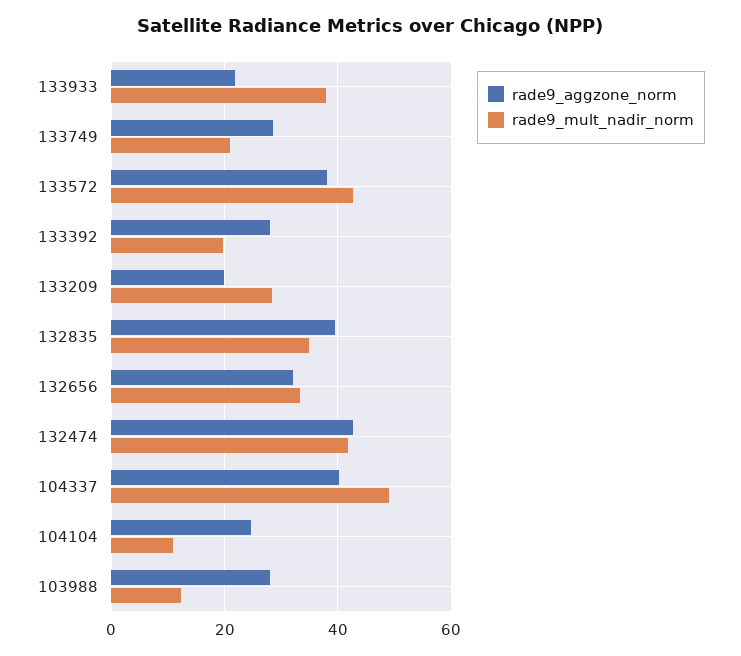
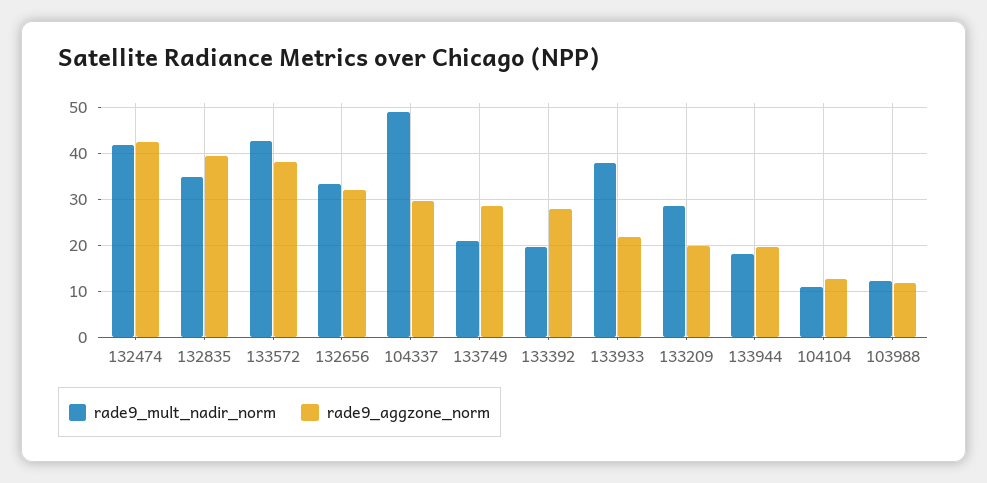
rade9_aggzone_norm, 104337: 40 -> 30
rade9_aggzone_norm, 104104: 24 -> 12
rade9_aggzone_norm, 103988: 28 -> 12
rade9_mult_nadir_norm, 133944: none -> 18
rade9_aggzone_norm, 133944: none -> 20

